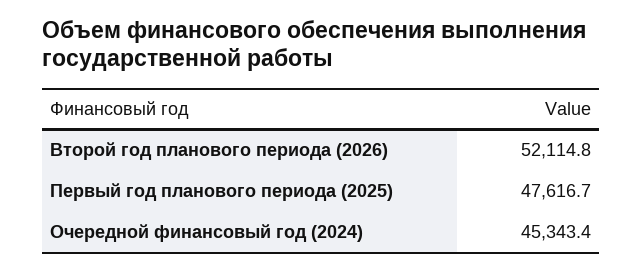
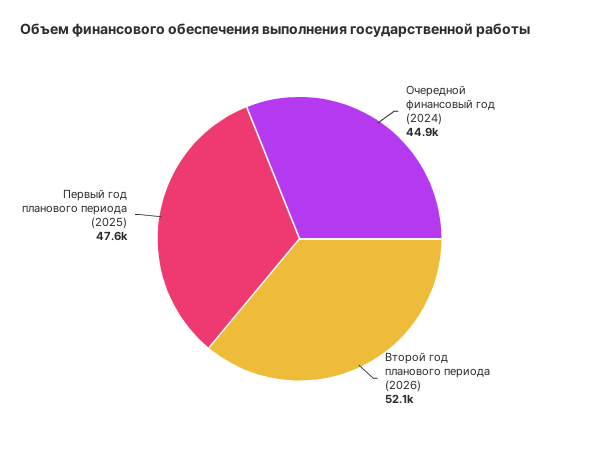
Очередной финансовый год (2024): 45343.4 -> 44900

